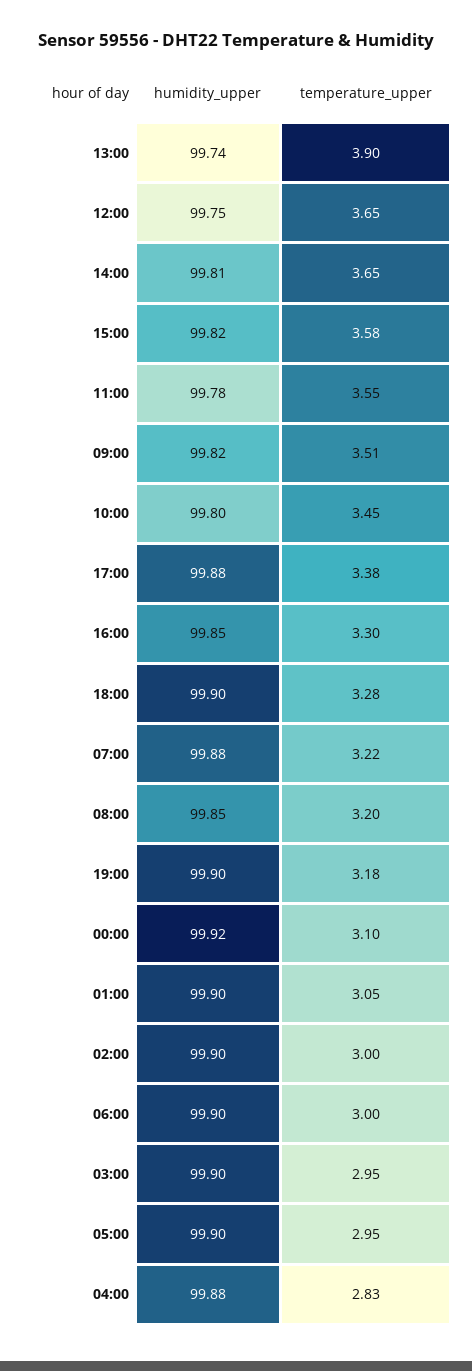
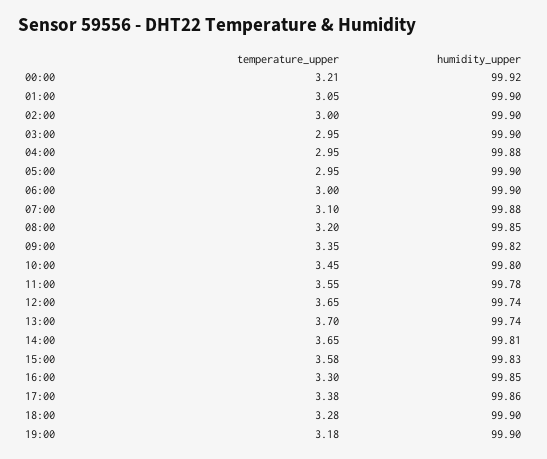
temperature_upper, 13:00: 3.9 -> 3.7
humidity_upper, 12:00: 99.75 -> 99.74
humidity_upper, 15:00: 99.82 -> 99.83
temperature_upper, 09:00: 3.51 -> 3.35
humidity_upper, 17:00: 99.88 -> 99.86
temperature_upper, 07:00: 3.22 -> 3.1
temperature_upper, 00:00: 3.1 -> 3.21
temperature_upper, 04:00: 2.83 -> 2.95

